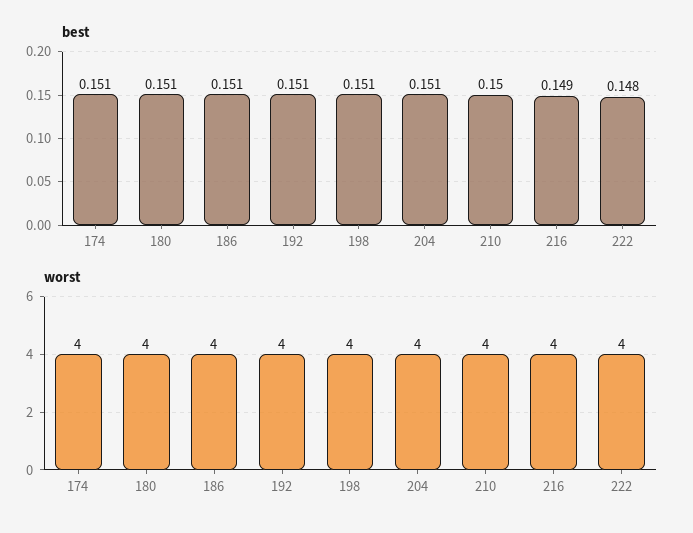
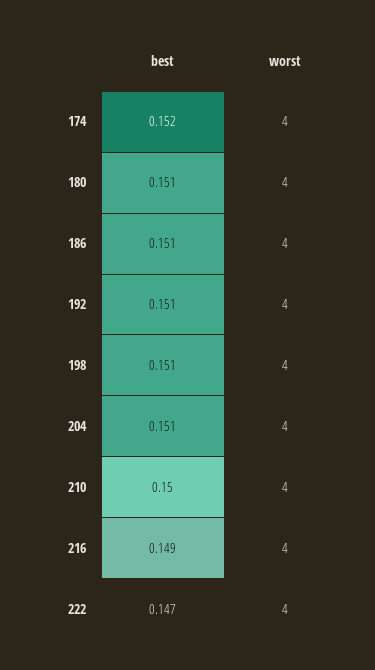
best, 174: 0.151 -> 0.152
best, 222: 0.148 -> 0.147

